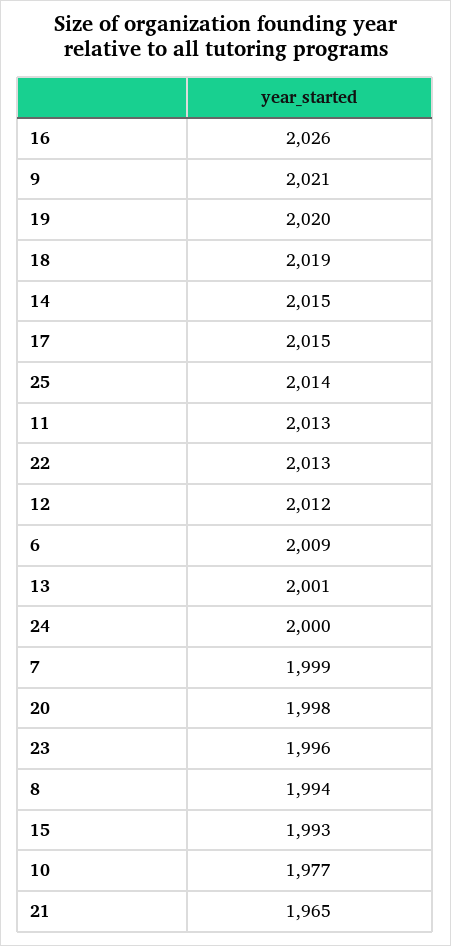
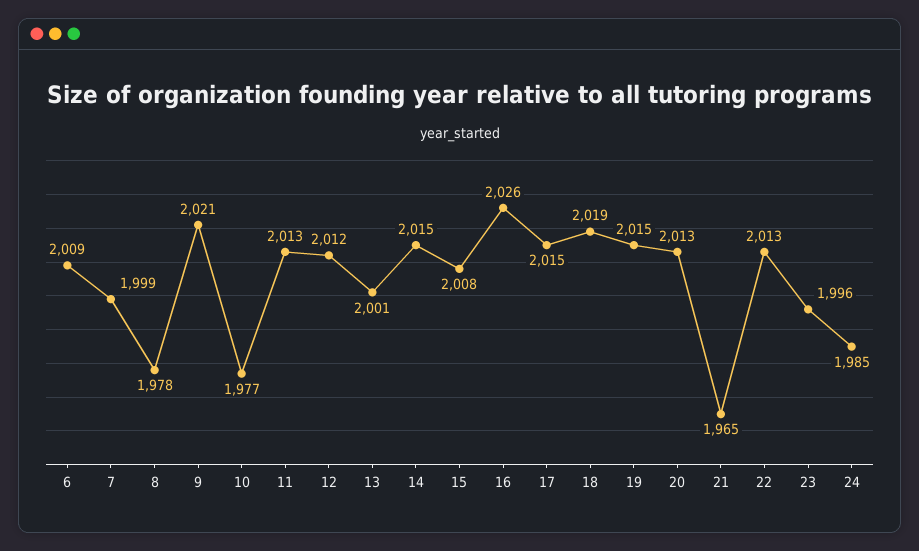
19: 2020 -> 2015
25: 2014 -> none
24: 2000 -> 1985
20: 1998 -> 2013
8: 1994 -> 1978
15: 1993 -> 2008

